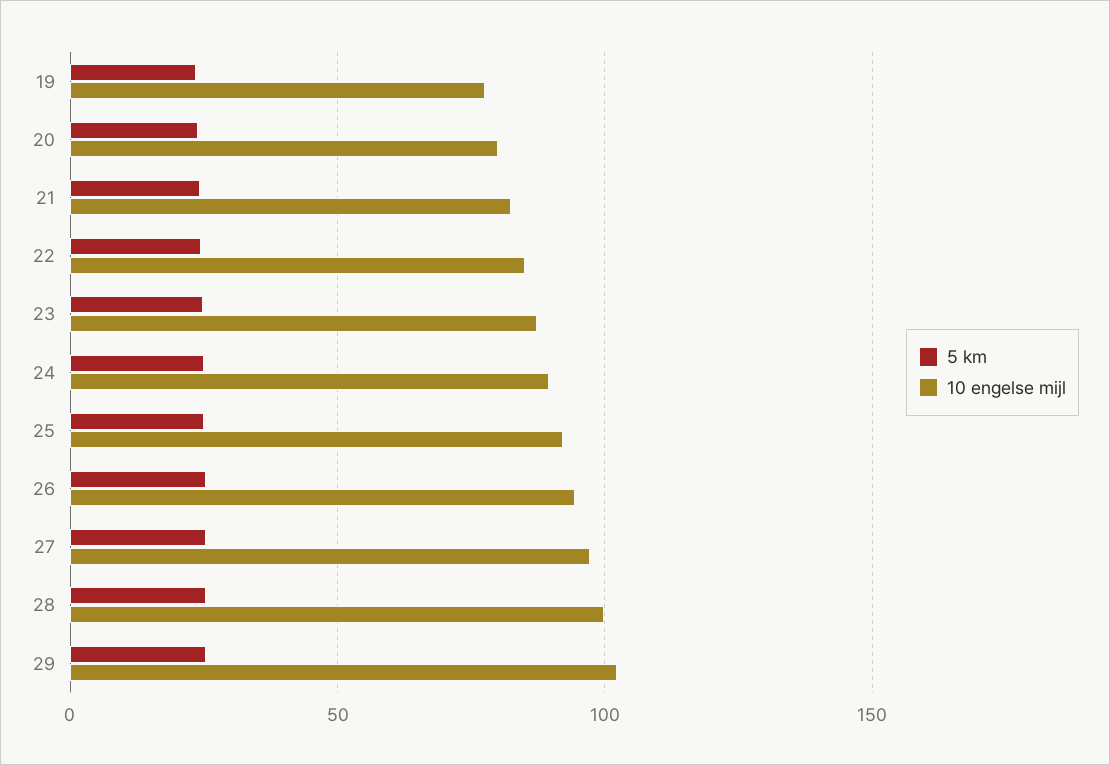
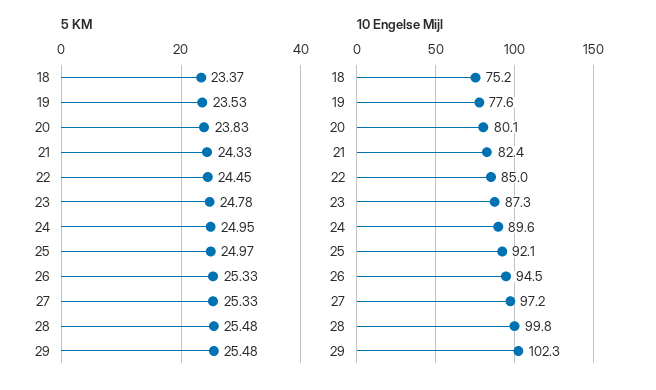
5 km, 18: none -> 23.37
10 engelse mijl, 18: none -> 75.2

